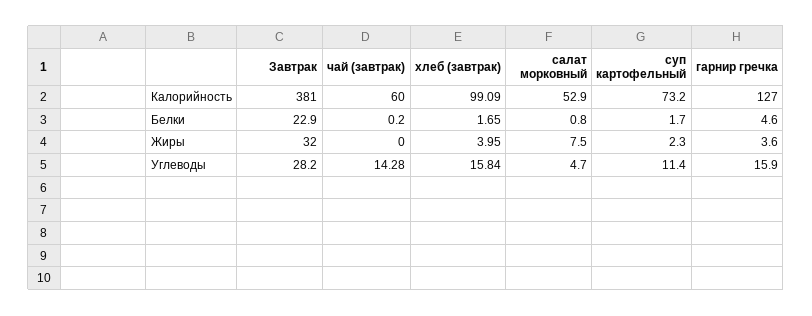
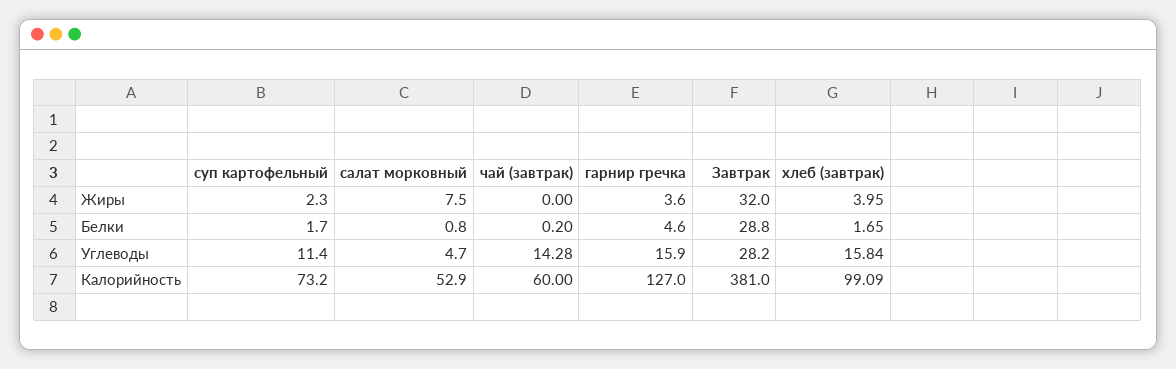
Завтрак, Белки: 22.9 -> 28.8

